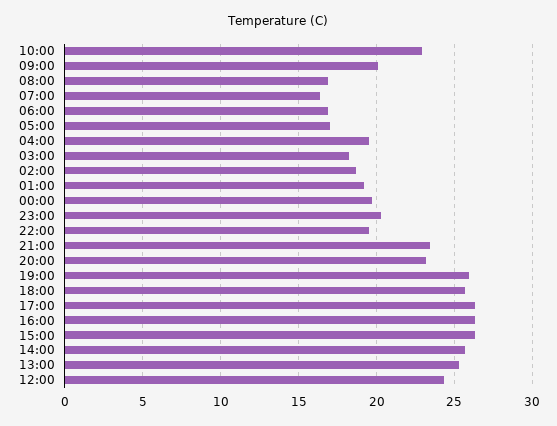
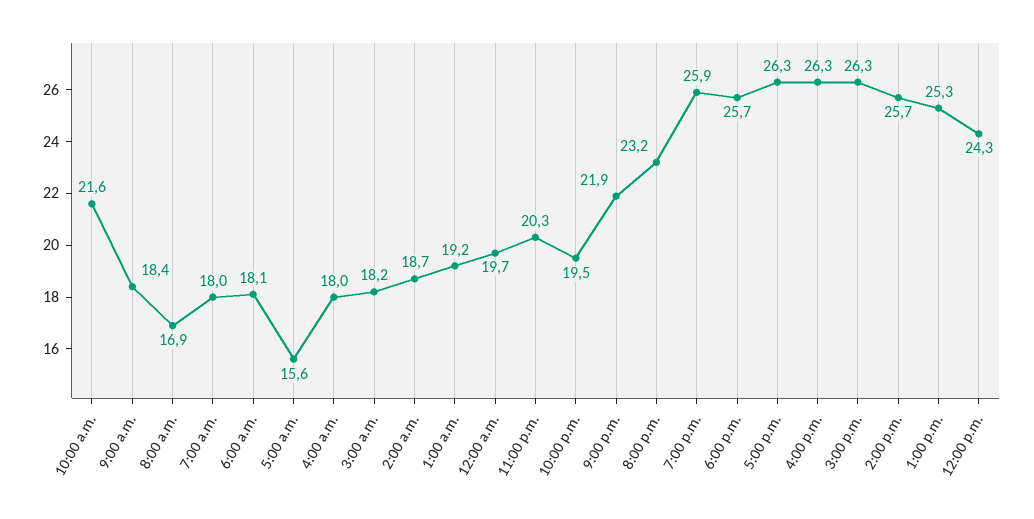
10:00: 23 -> 21.6
09:00: 20 -> 18.4
07:00: 16.5 -> 18
06:00: 17 -> 18.1
05:00: 17 -> 15.6
04:00: 19.5 -> 18
21:00: 23.5 -> 21.9

